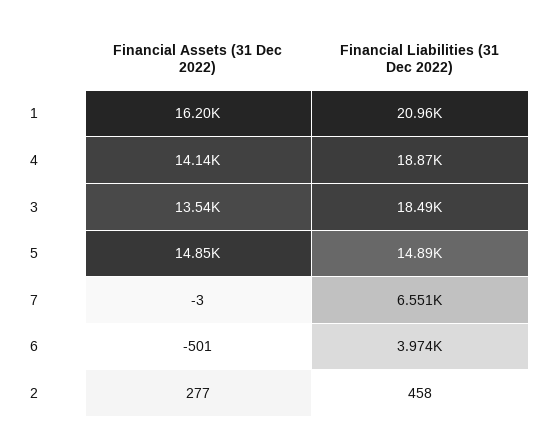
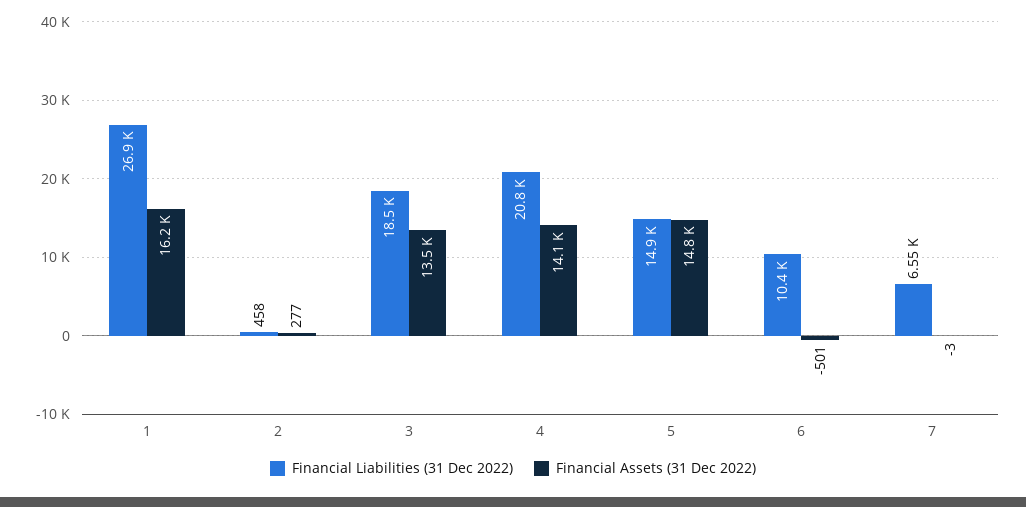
Financial Liabilities (31 Dec 2022), 1: 20960 -> 26900
Financial Liabilities (31 Dec 2022), 4: 18870 -> 20800
Financial Liabilities (31 Dec 2022), 6: 3974 -> 10400

